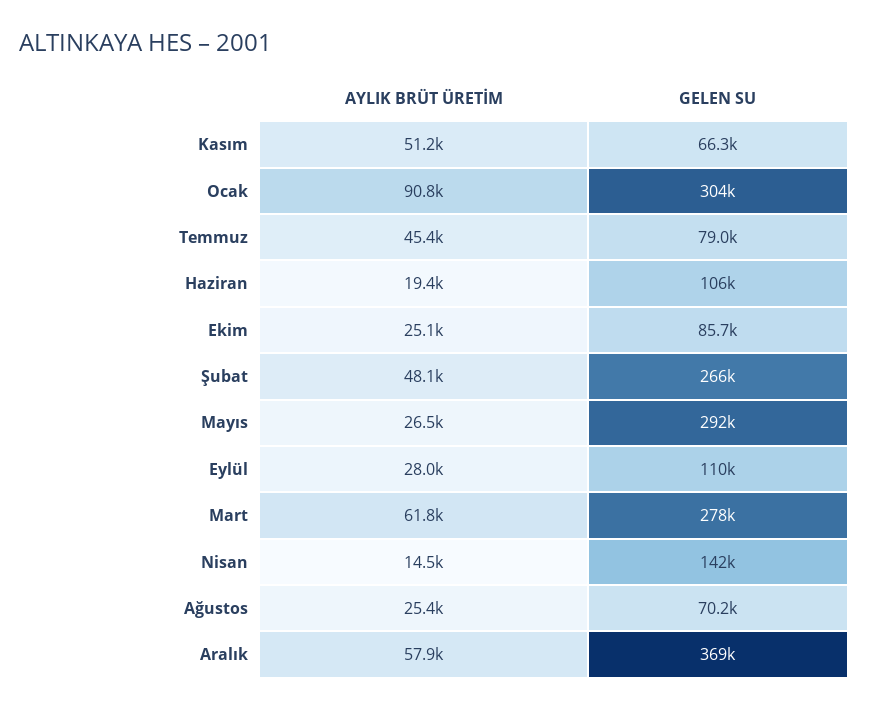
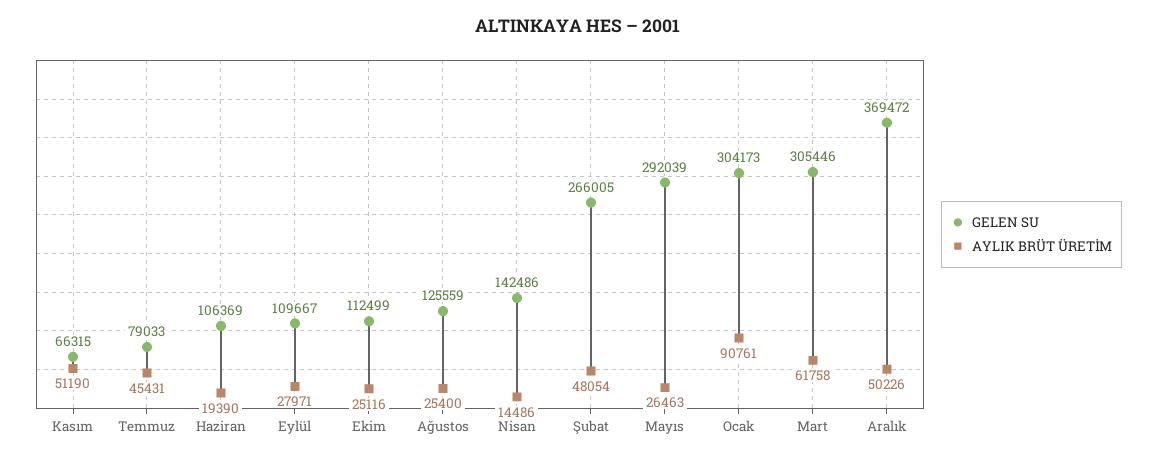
GELEN SU, Ekim: 85700 -> 112499
GELEN SU, Mart: 278000 -> 305446
GELEN SU, Ağustos: 70200 -> 125559
AYLIK BRÜT ÜRETİM, Aralık: 57900 -> 50226

